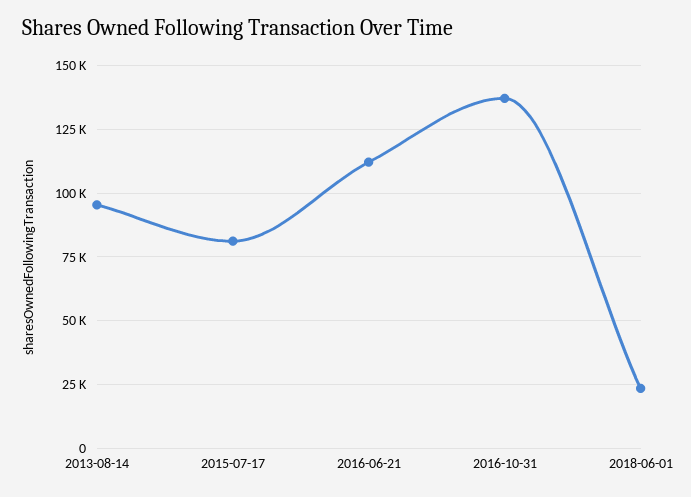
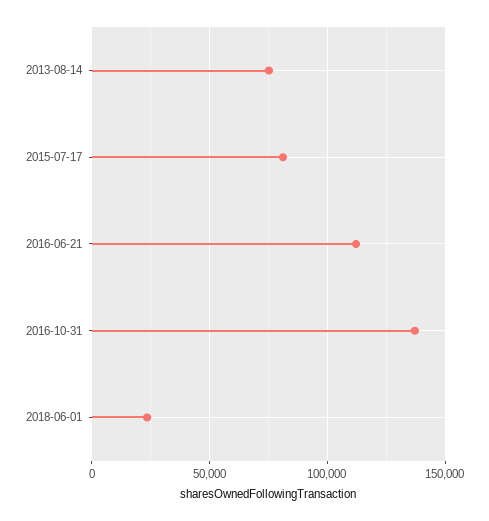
2013-08-14: 95000 -> 75000

